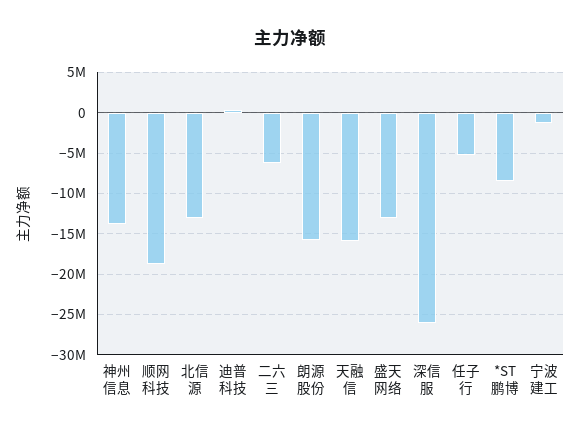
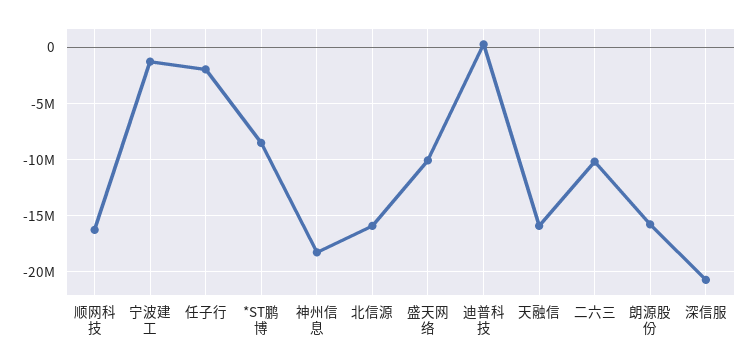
神州信息: -14000000 -> -18000000
顺网科技: -19000000 -> -16000000
北信源: -13000000 -> -16000000
二六三: -6000000 -> -10000000
盛天网络: -13000000 -> -10000000
深信服: -26000000 -> -21000000
任子行: -5000000 -> -2000000

